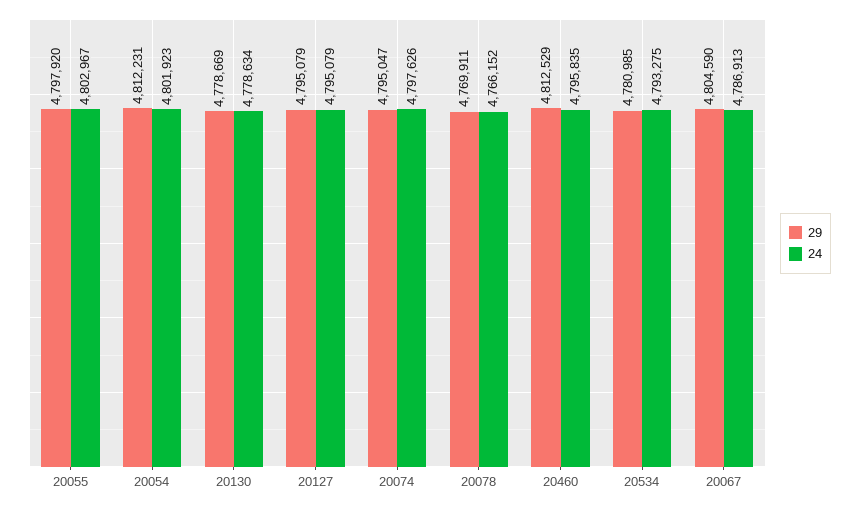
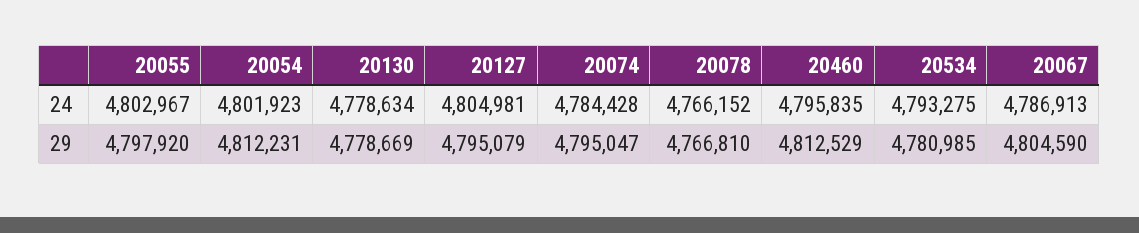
24, 20127: 4795079 -> 4804981
24, 20074: 4797626 -> 4784428
29, 20078: 4769911 -> 4766810

